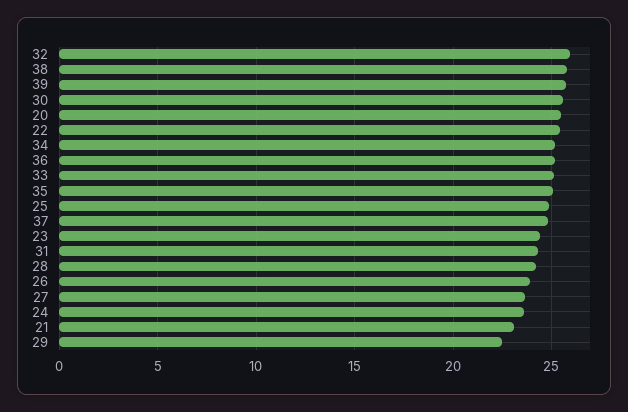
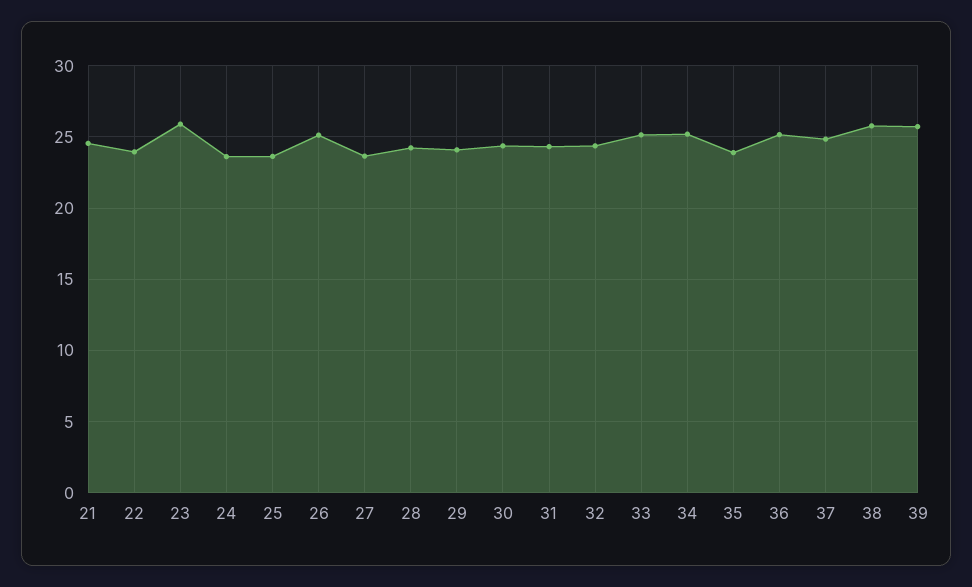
32: 26 -> 24.5
30: 25.5 -> 24.5
20: 25.5 -> none
22: 25.5 -> 24
35: 25 -> 24
25: 25 -> 23.5
23: 24.5 -> 26
26: 24 -> 25
21: 23 -> 24.5
29: 22.5 -> 24

